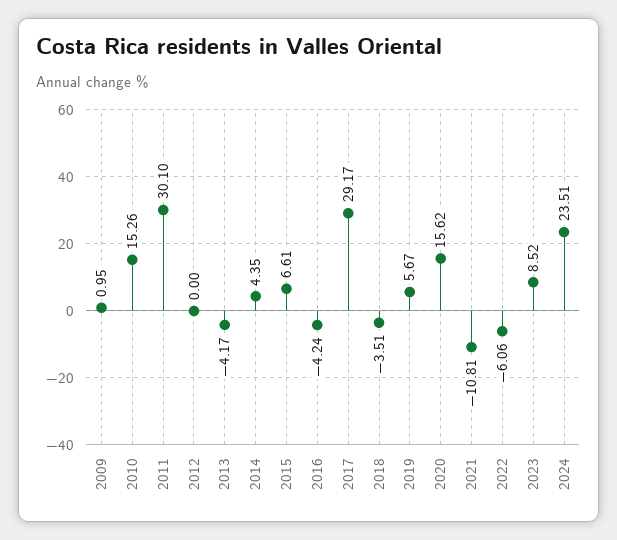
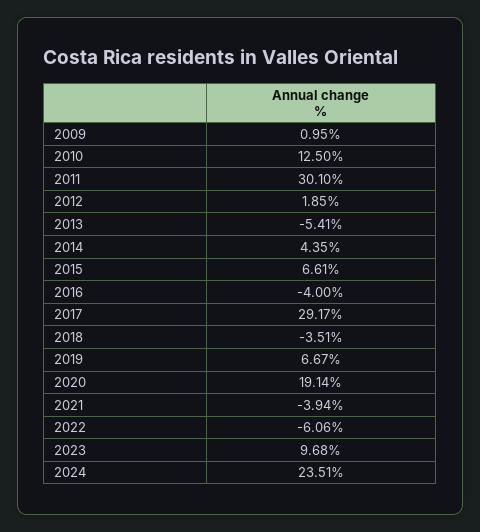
2010: 15.26 -> 12.5
2012: 0 -> 1.85
2013: -4.17 -> -5.41
2016: -4.24 -> -4
2019: 5.67 -> 6.67
2020: 15.62 -> 19.14
2021: -10.81 -> -3.94
2023: 8.52 -> 9.68

